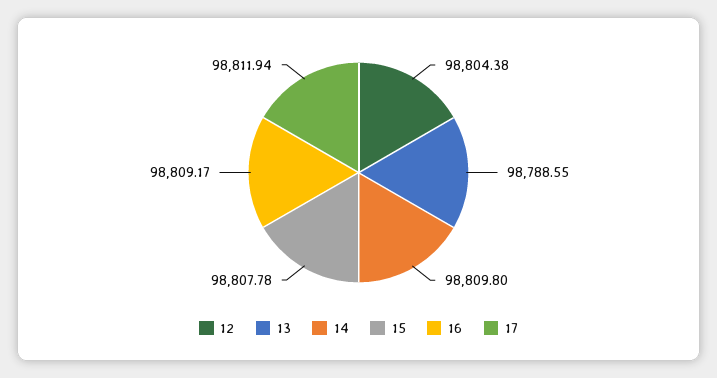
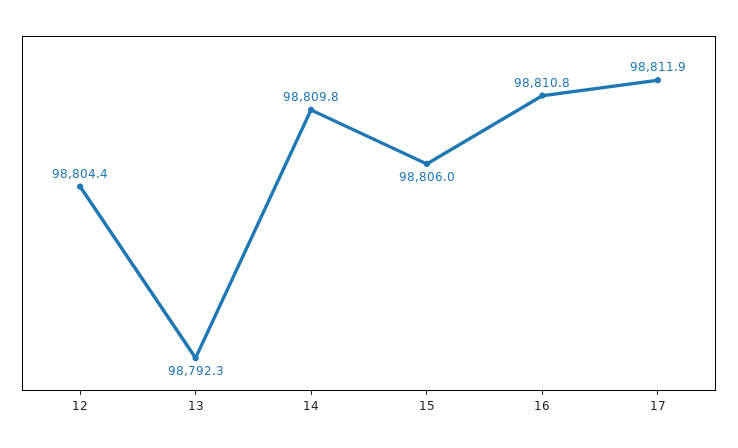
13: 98788.55 -> 98792.3
15: 98807.78 -> 98806
16: 98809.17 -> 98810.8

